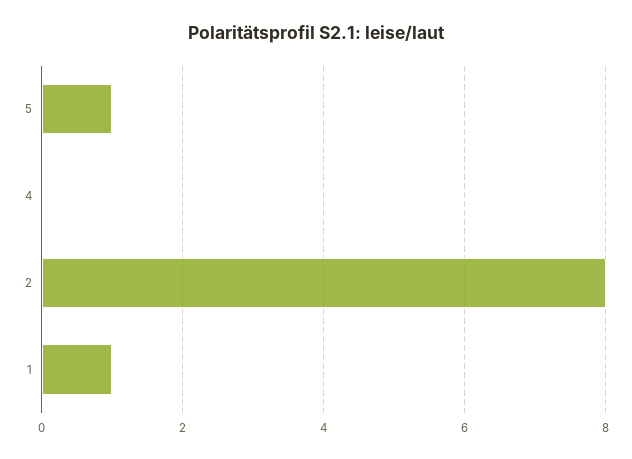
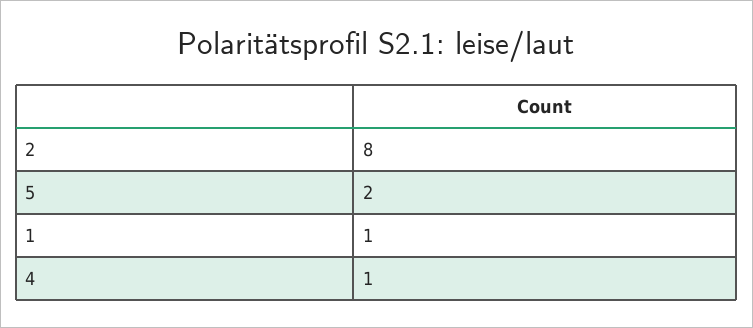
5: 1 -> 2
4: 0 -> 1

